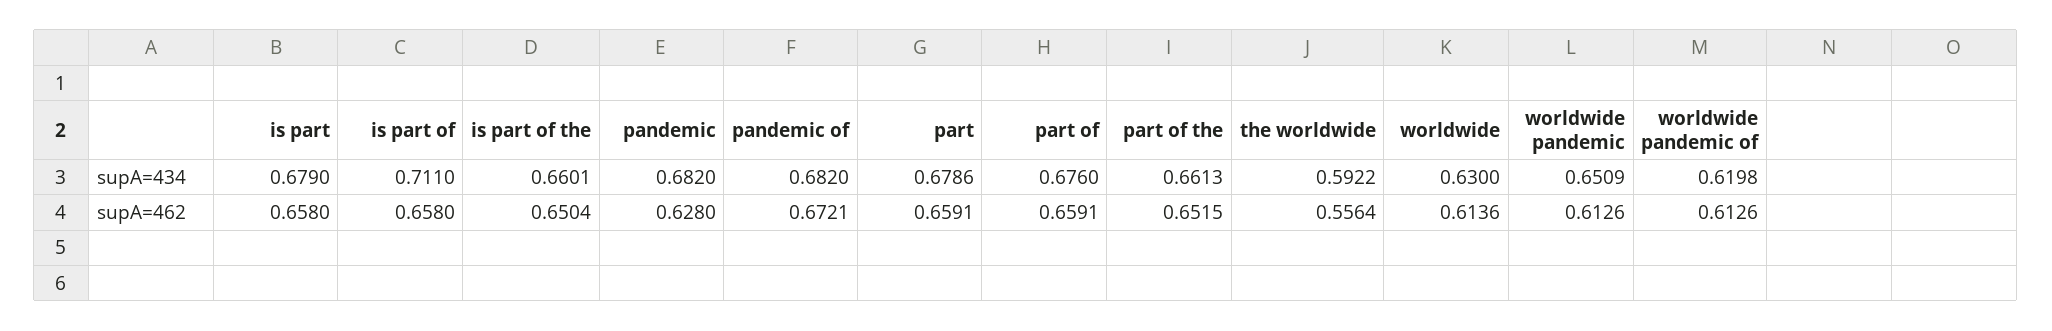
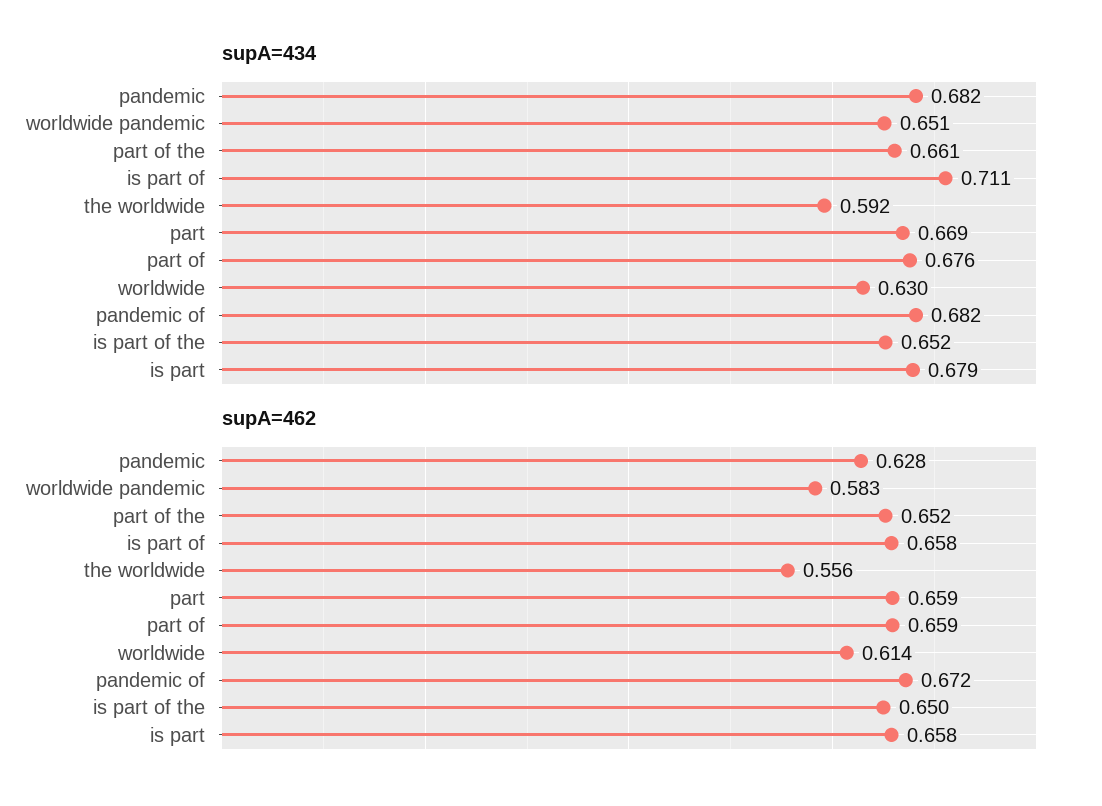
supA=434, is part of the: 0.6601 -> 0.652
supA=434, part: 0.6786 -> 0.669
supA=434, worldwide pandemic of: 0.6198 -> none
supA=462, worldwide pandemic: 0.6126 -> 0.583
supA=462, worldwide pandemic of: 0.6126 -> none

